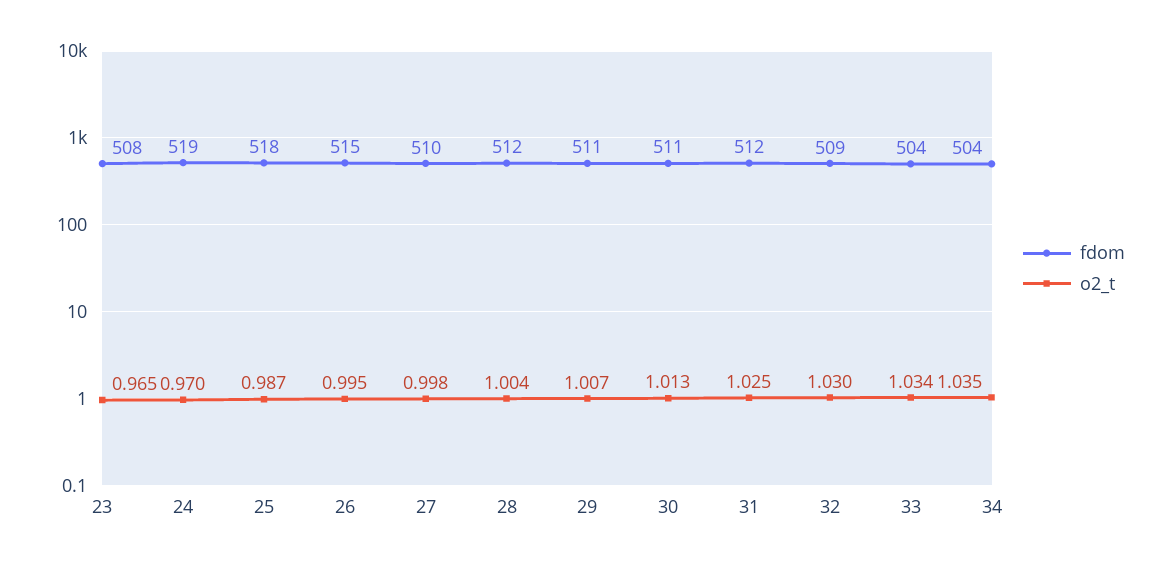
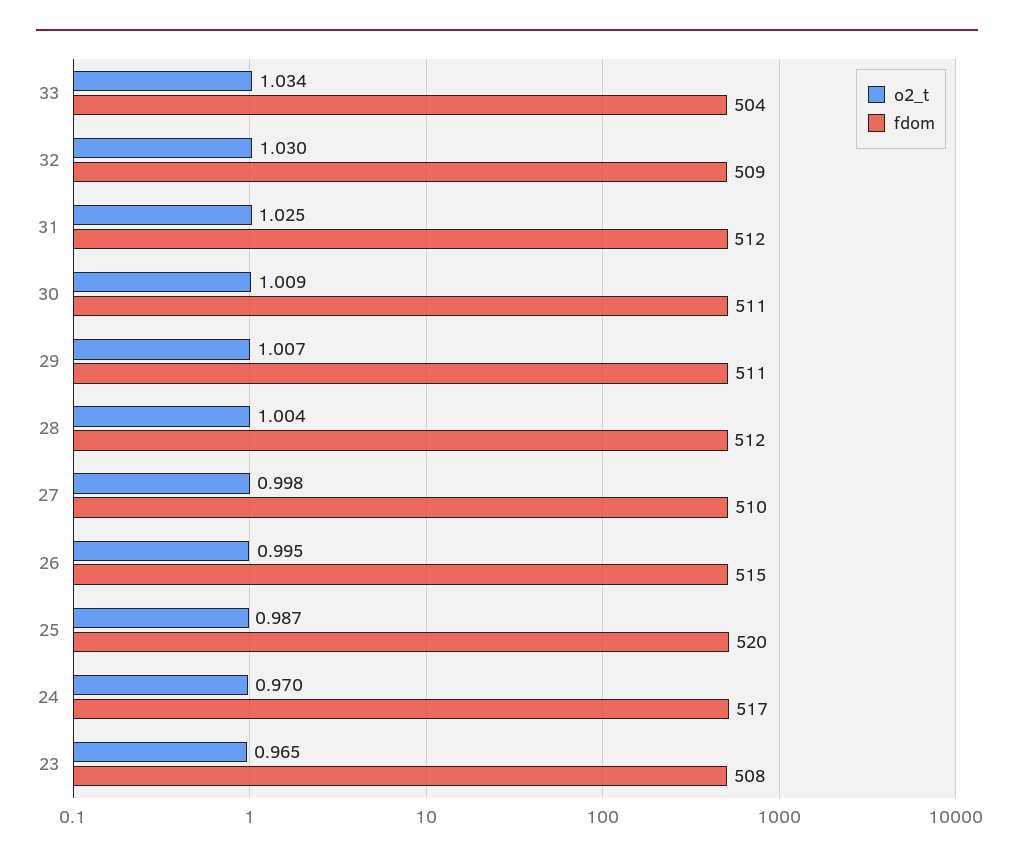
fdom, 24: 519 -> 517
fdom, 25: 518 -> 520
o2_t, 30: 1.013 -> 1.009
fdom, 34: 504 -> none
o2_t, 34: 1.035 -> none

